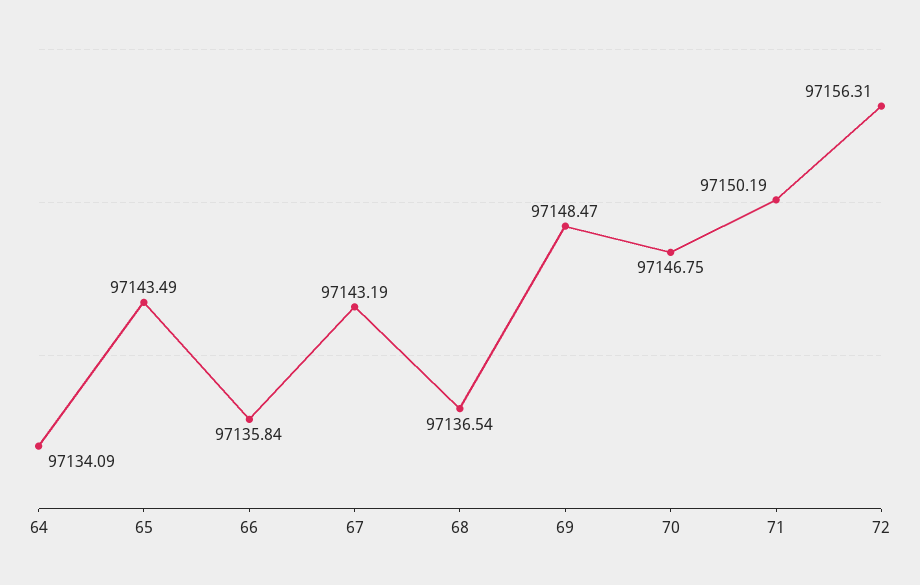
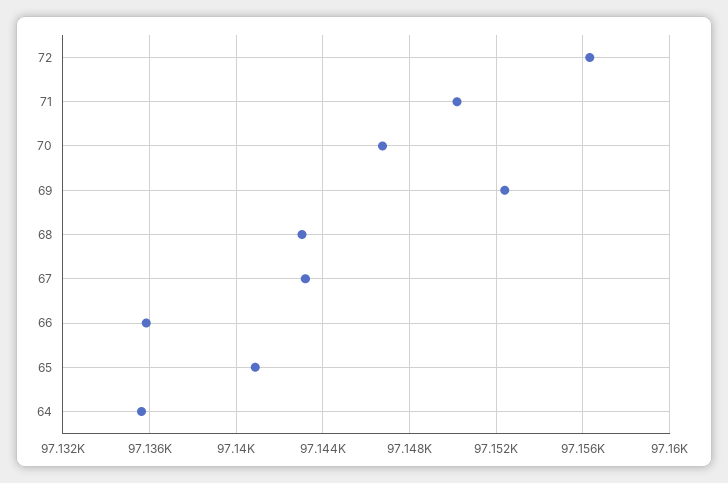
64: 97134.09 -> 97135.5
65: 97143.49 -> 97141
68: 97136.54 -> 97143
69: 97148.47 -> 97152.5

